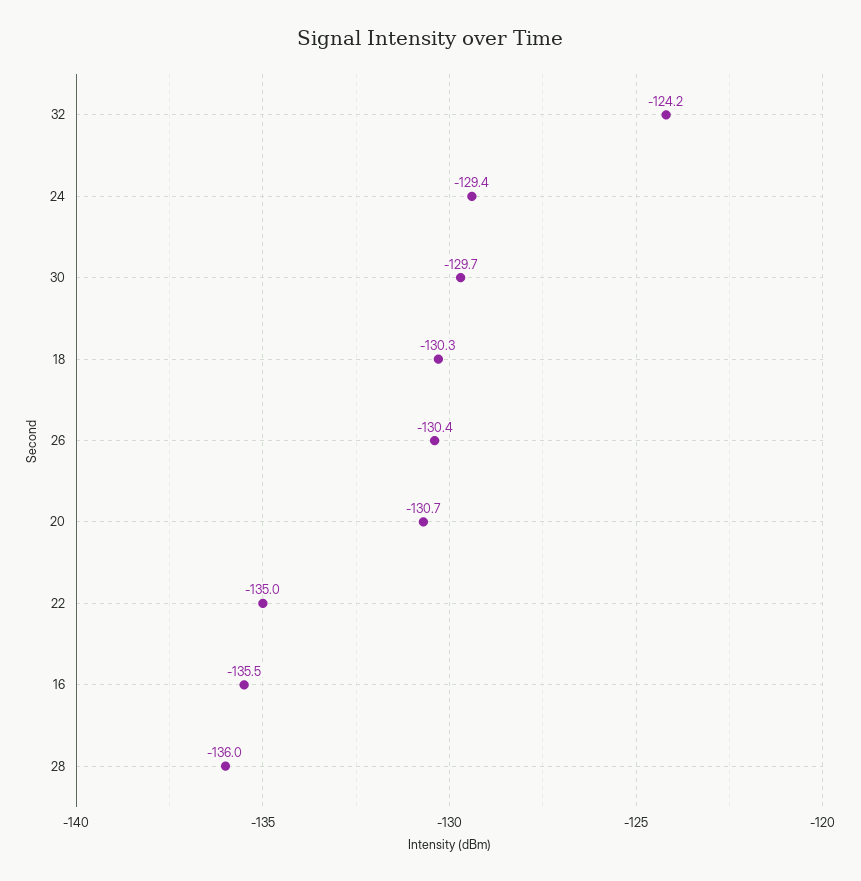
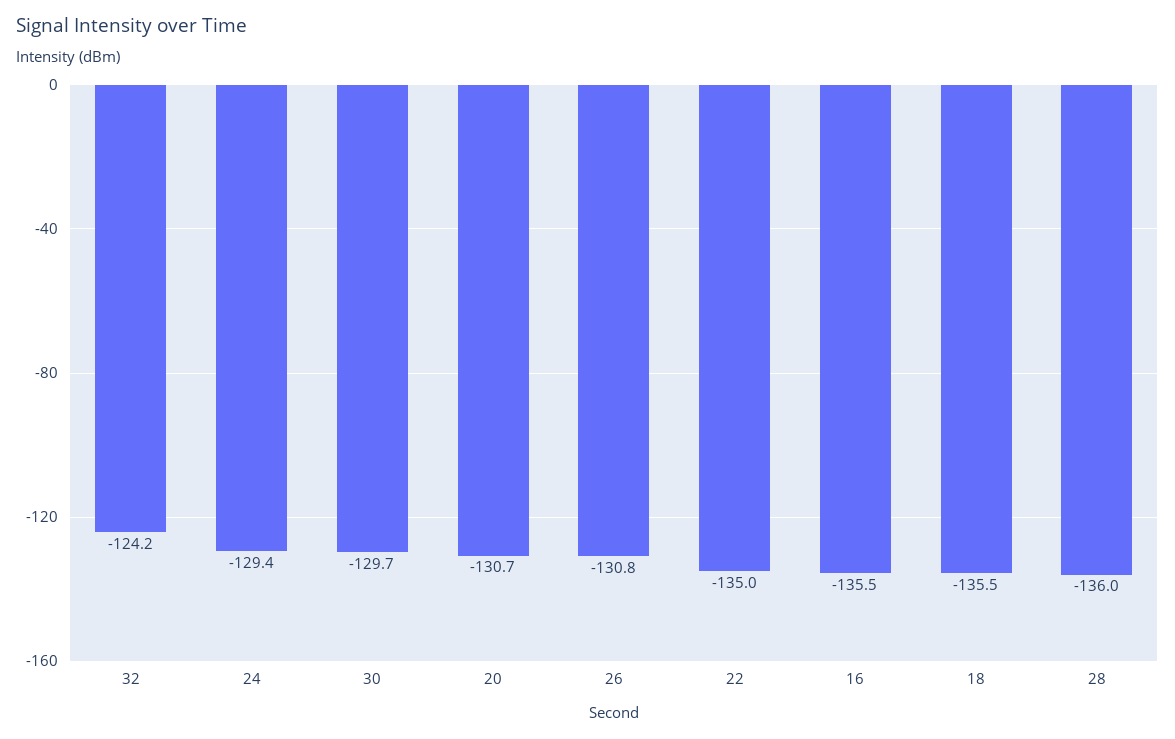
18: -130.3 -> -135.5
26: -130.4 -> -130.8

